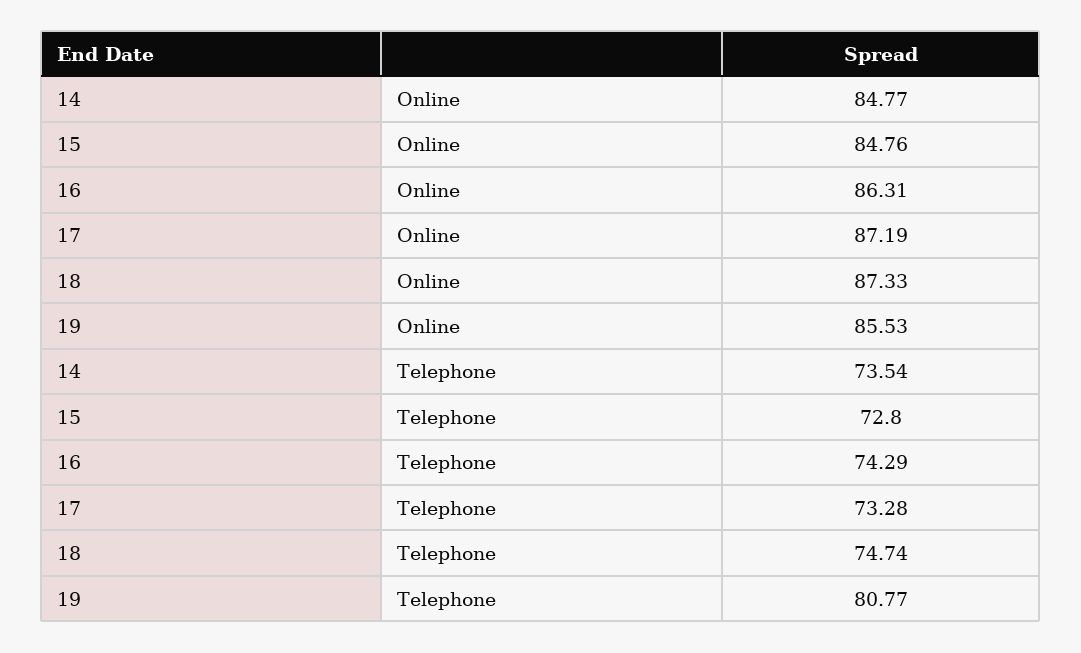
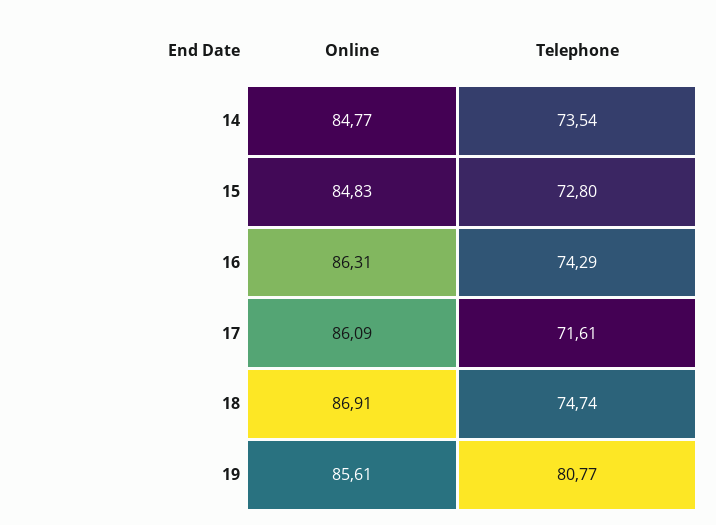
15, Online: 84.76 -> 84.83
17, Online: 87.19 -> 86.09
18, Online: 87.33 -> 86.91
19, Online: 85.53 -> 85.61
17, Telephone: 73.28 -> 71.61

